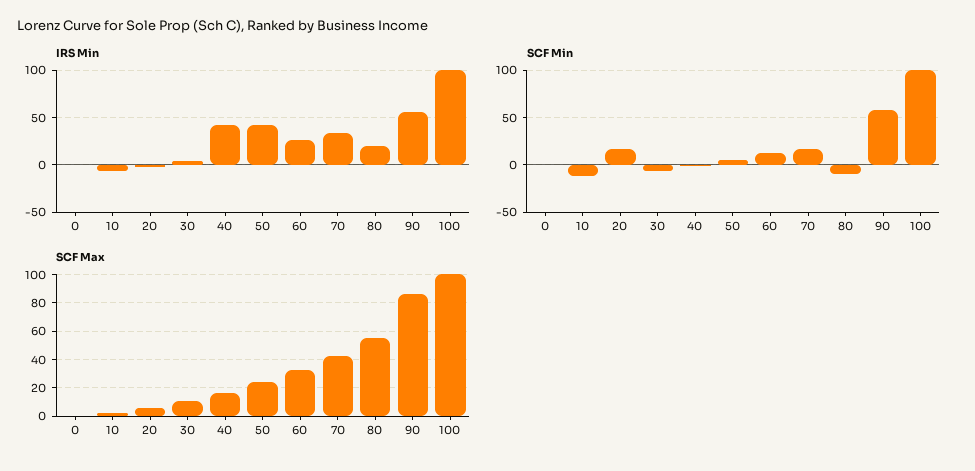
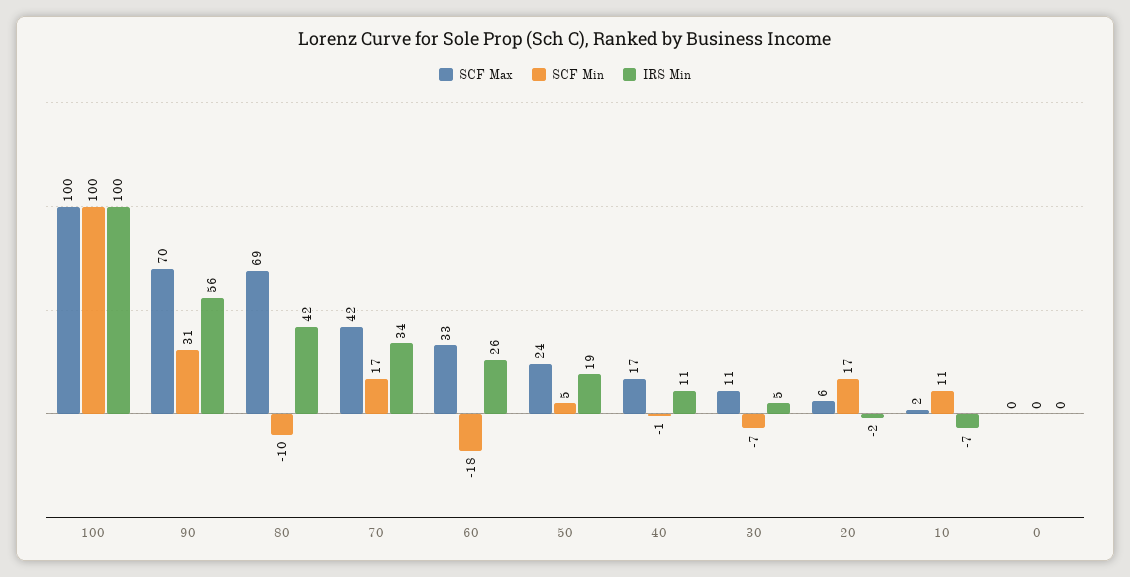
IRS Min, 40: 40 -> 11
IRS Min, 50: 40 -> 19
IRS Min, 80: 20 -> 42
SCF Min, 10: -10 -> 11
SCF Min, 60: 10 -> -18
SCF Min, 90: 60 -> 31
SCF Max, 80: 55 -> 69
SCF Max, 90: 85 -> 70

